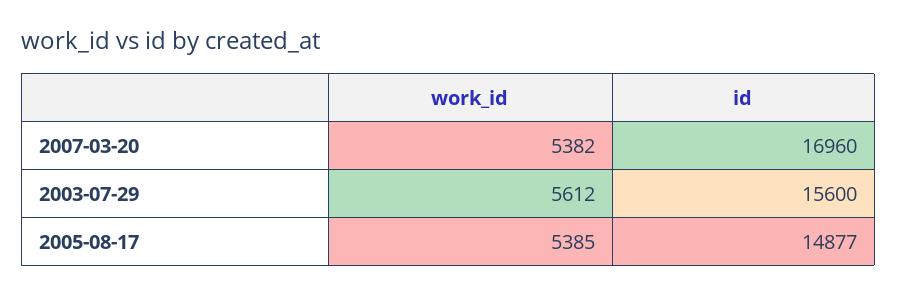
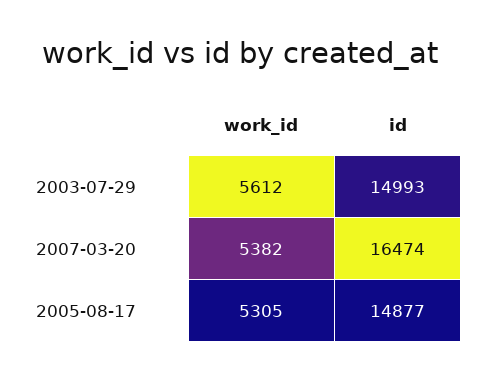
id, 2007-03-20: 16960 -> 16474
id, 2003-07-29: 15600 -> 14993
work_id, 2005-08-17: 5385 -> 5305

